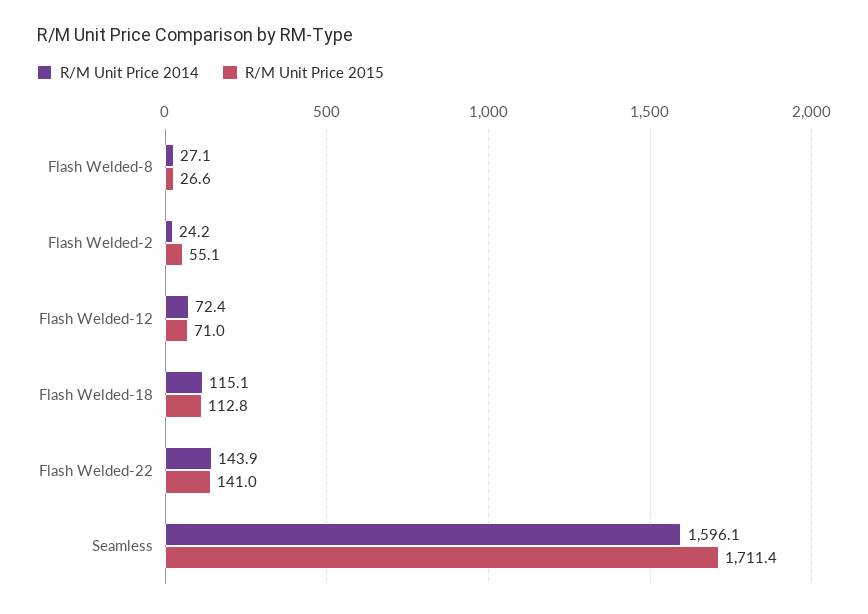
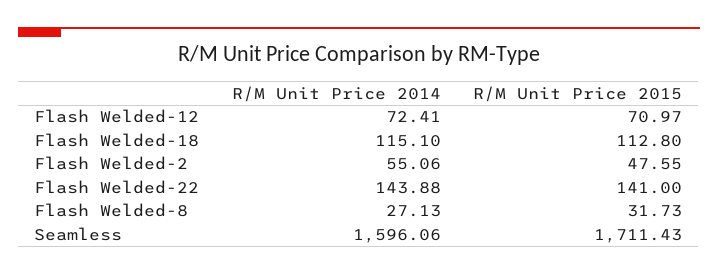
R/M Unit Price 2015, Flash Welded-8: 26.6 -> 31.73
R/M Unit Price 2014, Flash Welded-2: 24.2 -> 55.06
R/M Unit Price 2015, Flash Welded-2: 55.1 -> 47.55

